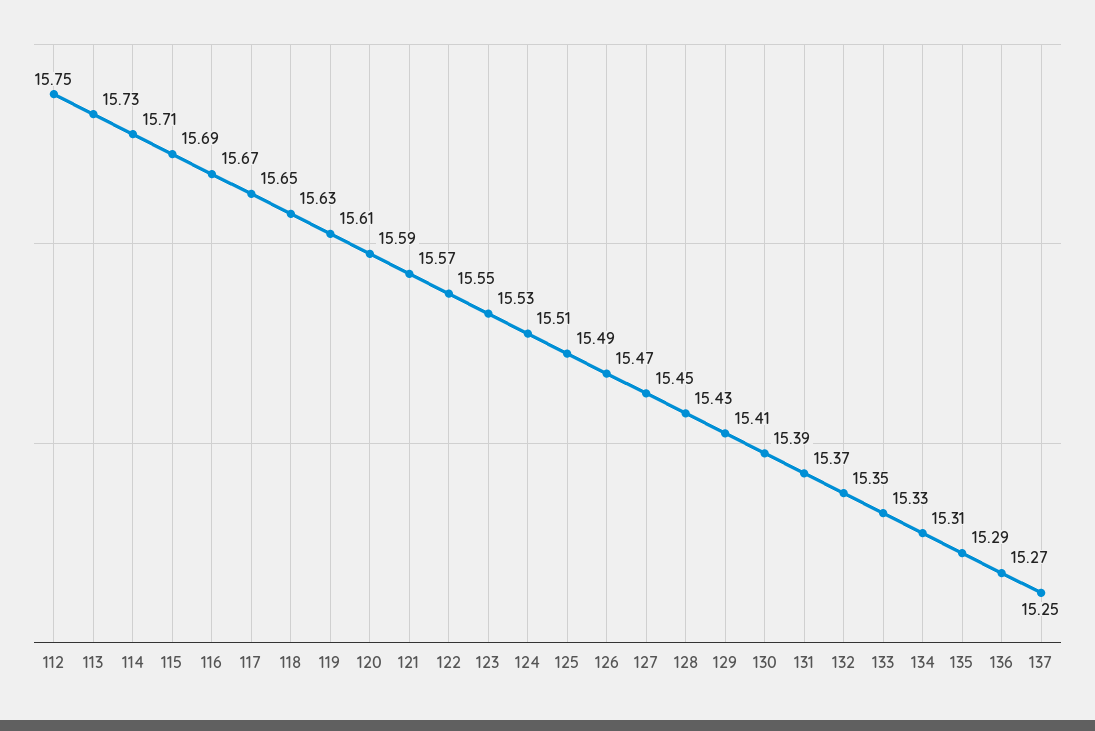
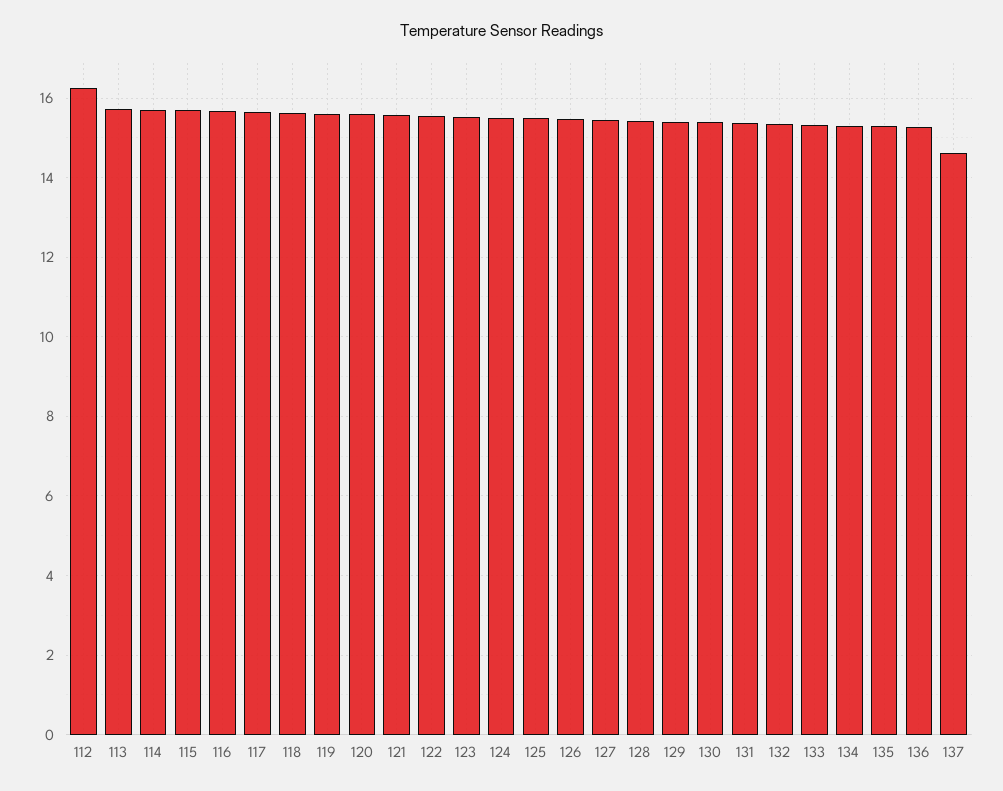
112: 15.75 -> 16.2
137: 15.25 -> 14.6

